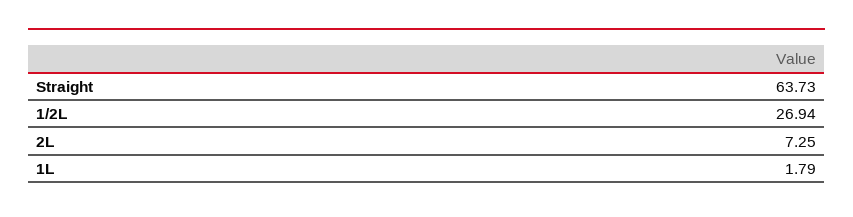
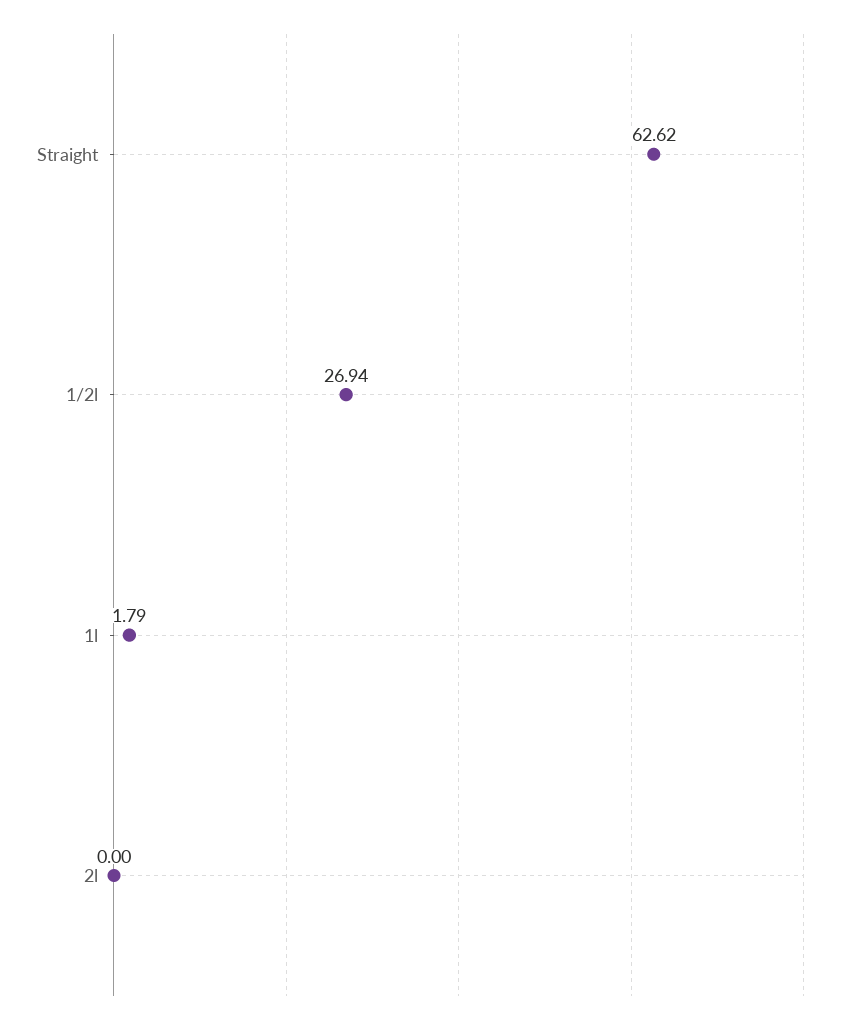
Straight: 63.73 -> 62.62
2L: 7.25 -> 0

